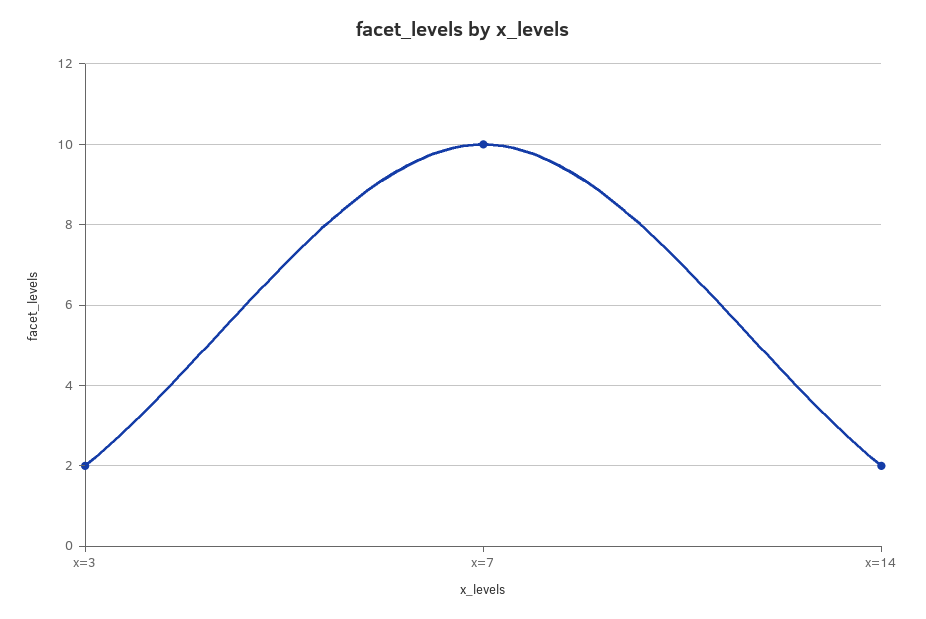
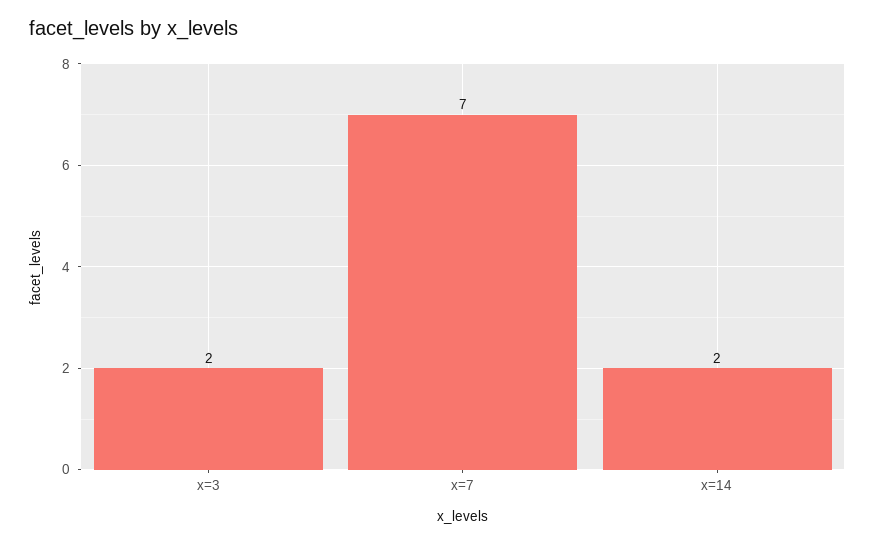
x=7: 10 -> 7

